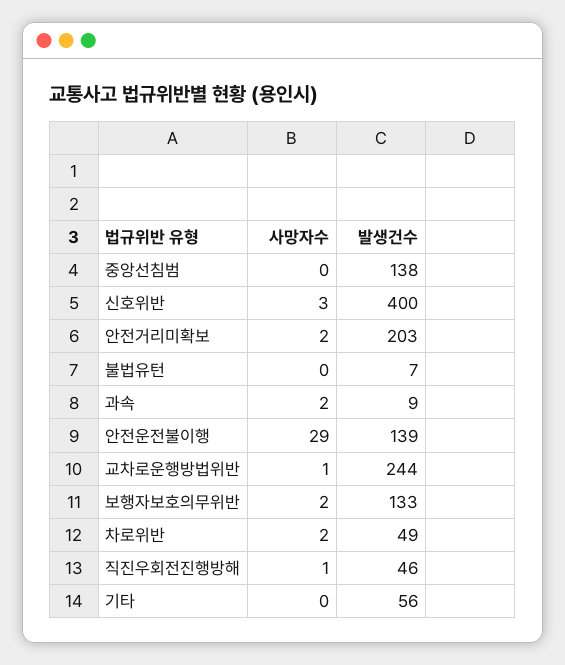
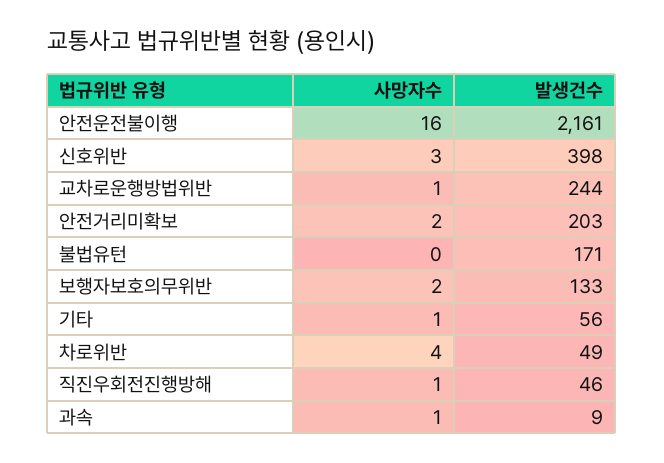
사망자수, 중앙선침범: 0 -> none
발생건수, 중앙선침범: 138 -> none
발생건수, 신호위반: 400 -> 398
발생건수, 불법유턴: 7 -> 171
사망자수, 과속: 2 -> 1
사망자수, 안전운전불이행: 29 -> 16
발생건수, 안전운전불이행: 139 -> 2161
사망자수, 차로위반: 2 -> 4
사망자수, 기타: 0 -> 1

